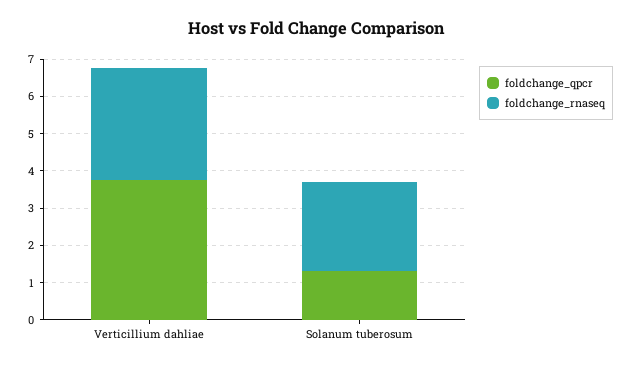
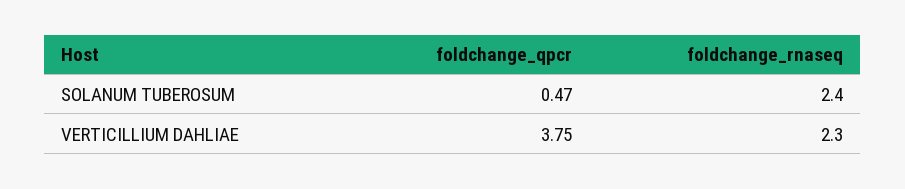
foldchange_rnaseq, Verticillium dahliae: 3 -> 2.3
foldchange_qpcr, Solanum tuberosum: 1.25 -> 0.47

